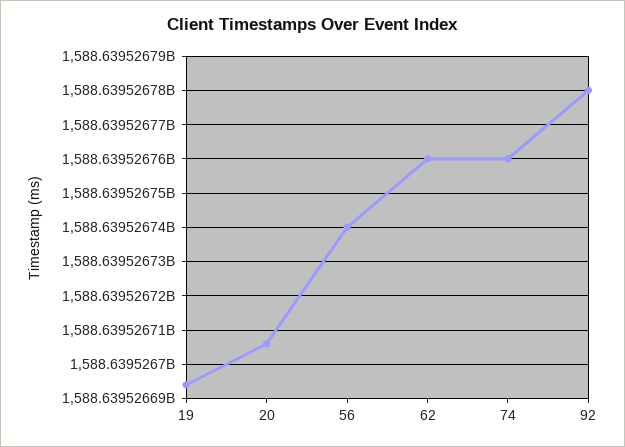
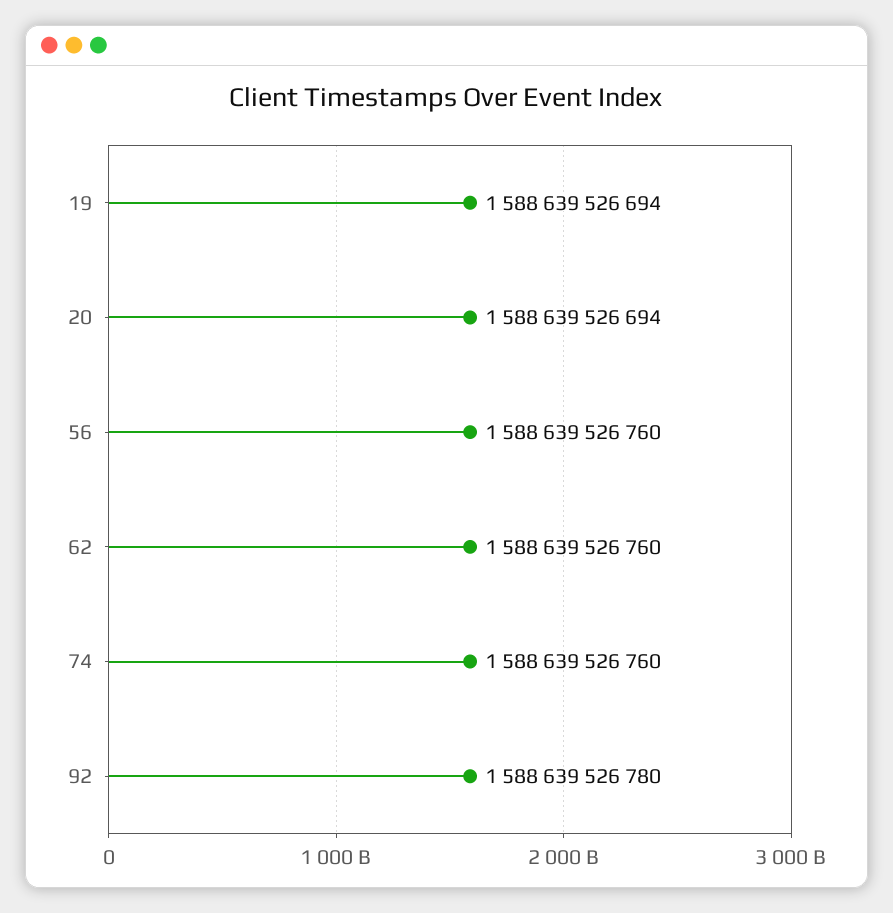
20: 1588639526705 -> 1588639526694
56: 1588639526740 -> 1588639526760

